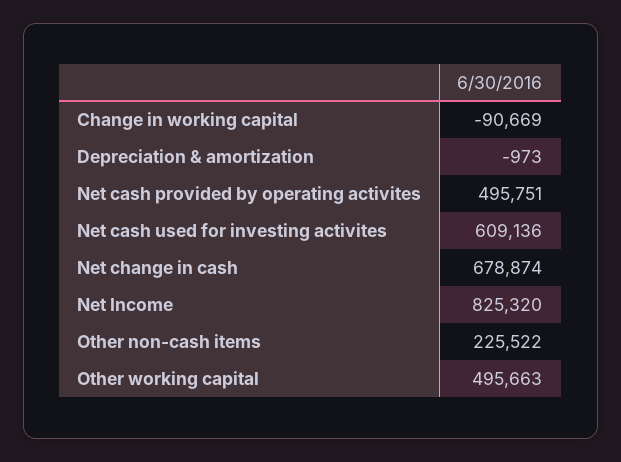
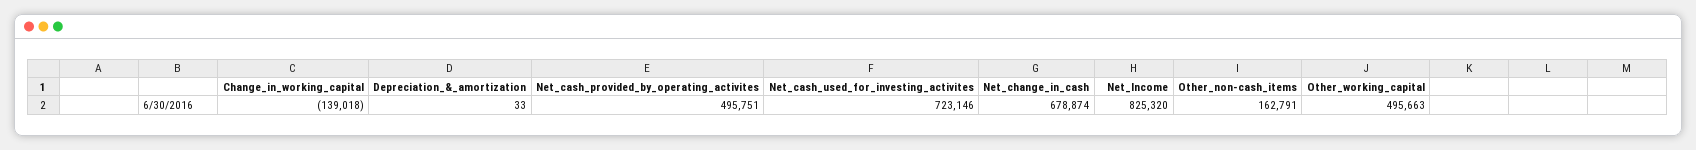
Change in working capital: -90669 -> -139018
Depreciation & amortization: -973 -> 33
Net cash used for investing activites: 609136 -> 723146
Other non-cash items: 225522 -> 162791

